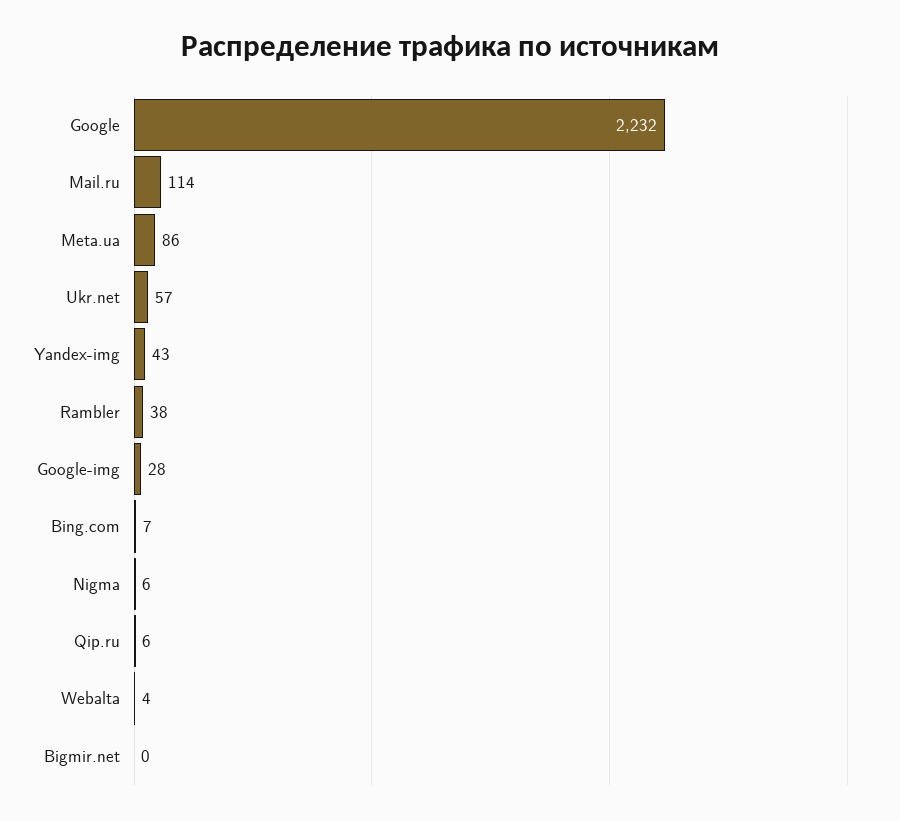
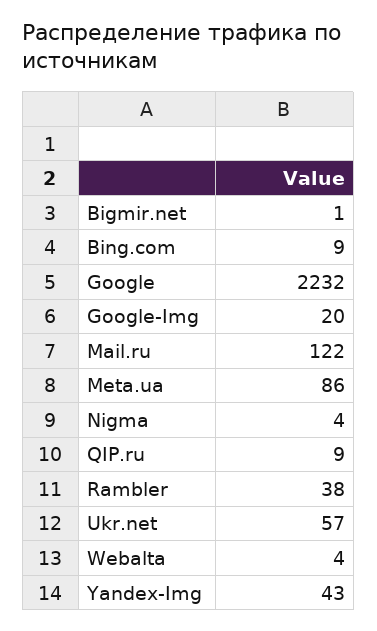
Mail.ru: 114 -> 122
Google-img: 28 -> 20
Bing.com: 7 -> 9
Nigma: 6 -> 4
Qip.ru: 6 -> 9
Bigmir.net: 0 -> 1

